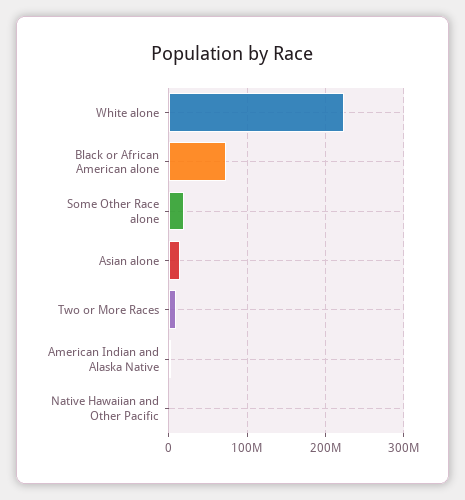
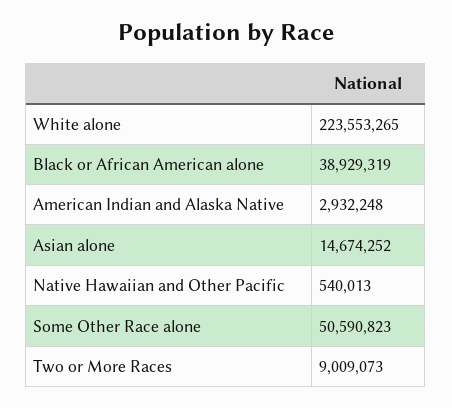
Black or African American alone: 70000000 -> 38929319
Some Other Race alone: 20000000 -> 50590823

